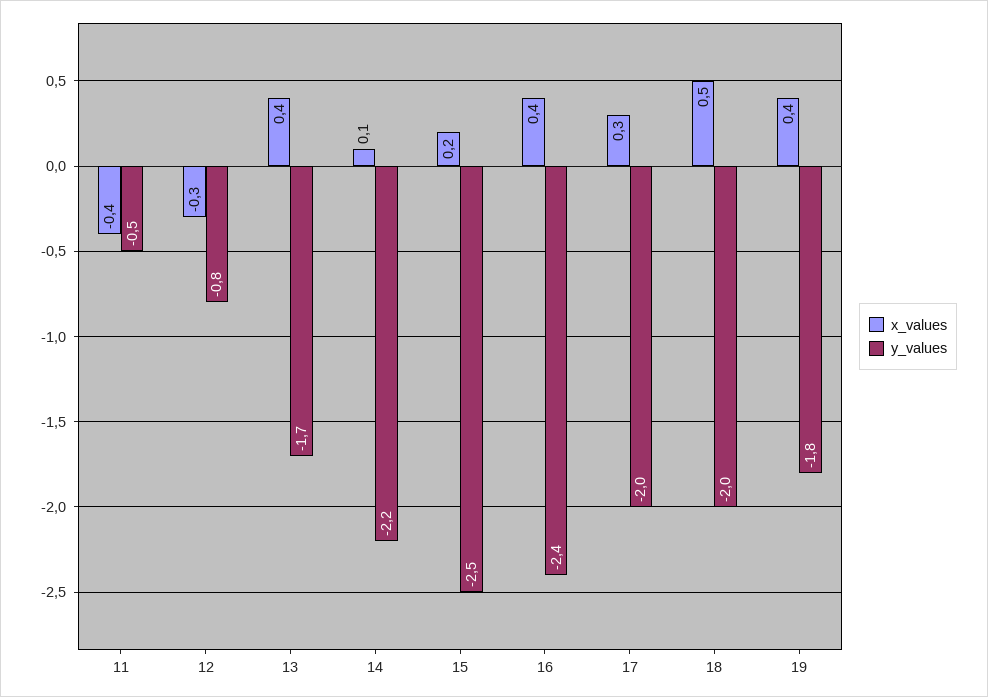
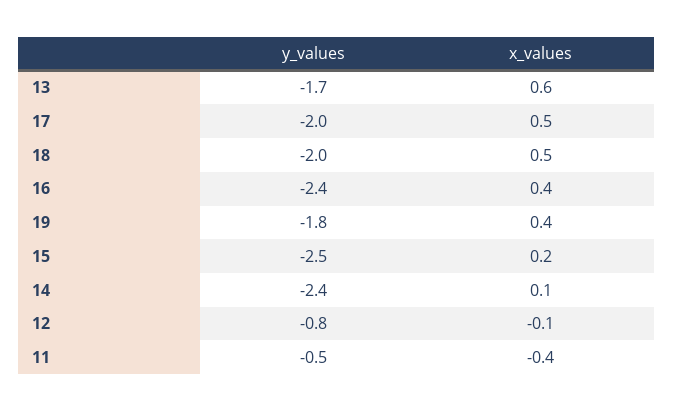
x_values, 12: -0.3 -> -0.1
x_values, 13: 0.4 -> 0.6
y_values, 14: -2.2 -> -2.4
x_values, 17: 0.3 -> 0.5

